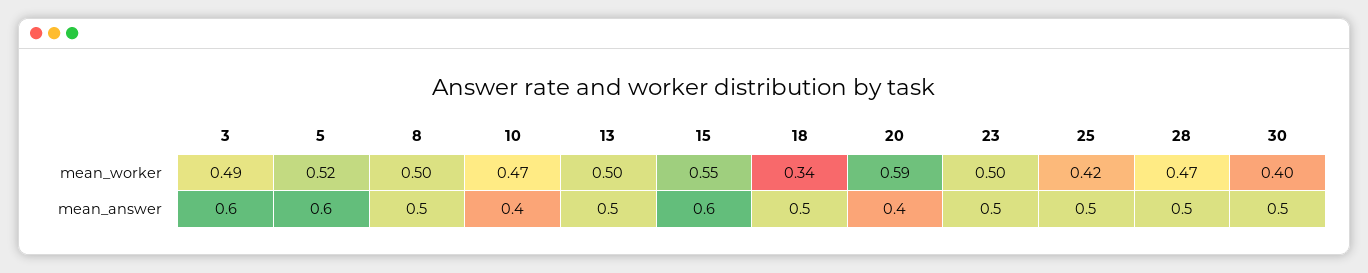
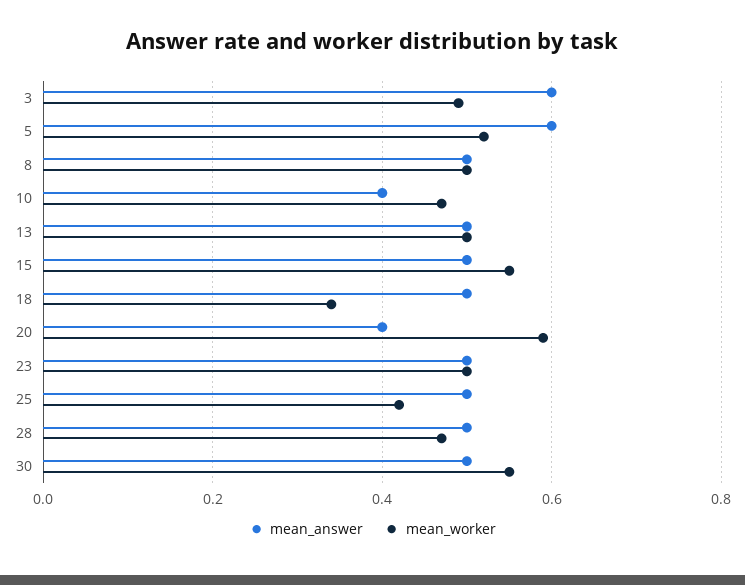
mean_worker, 30: 0.4 -> 0.55
mean_answer, 15: 0.6 -> 0.5

